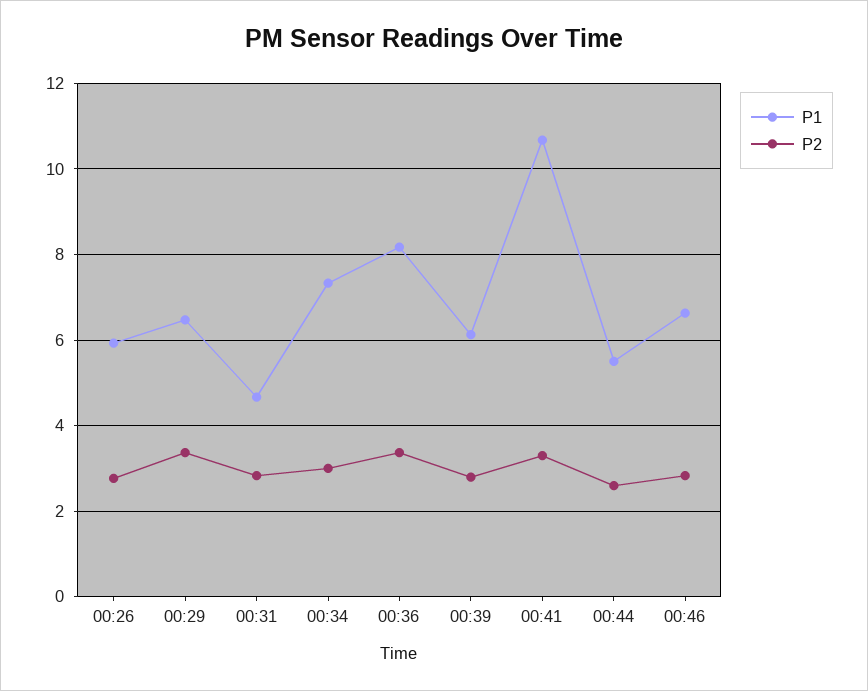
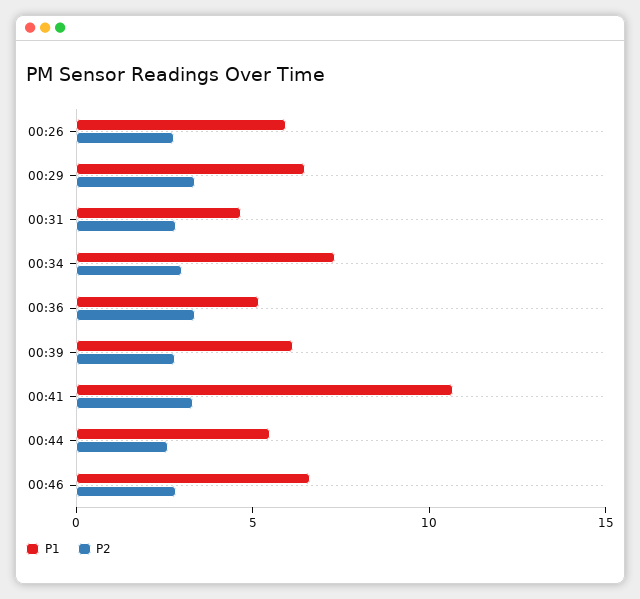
P1, 00:36: 8.2 -> 5

